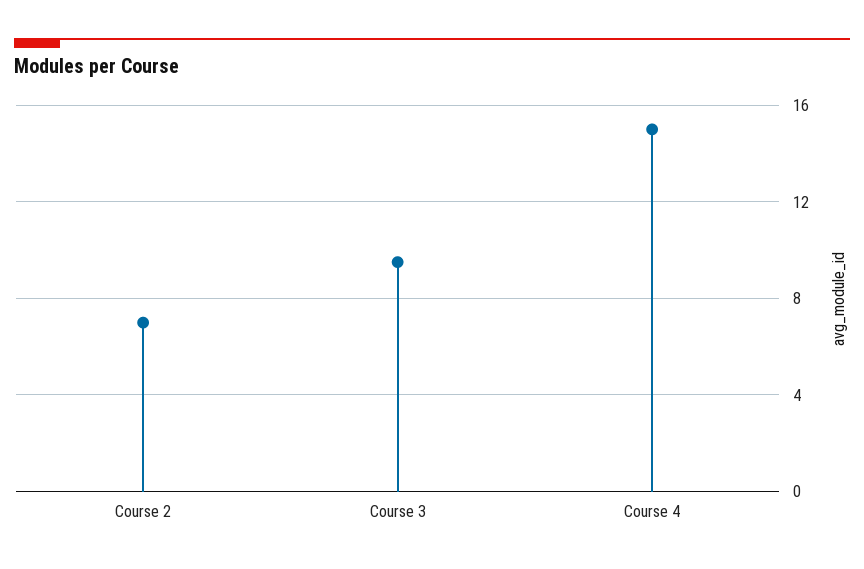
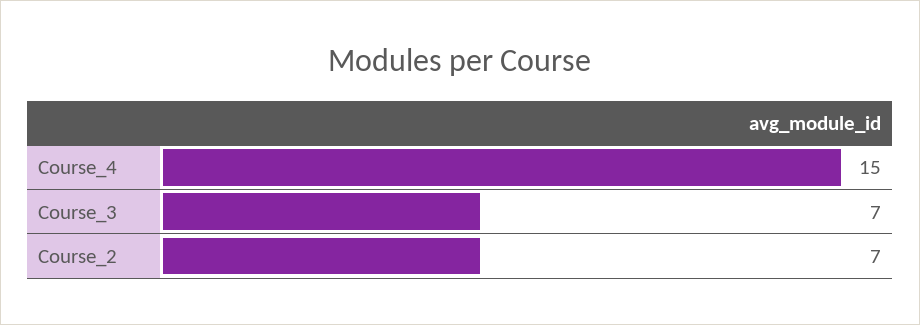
Course 3: 9.5 -> 7

